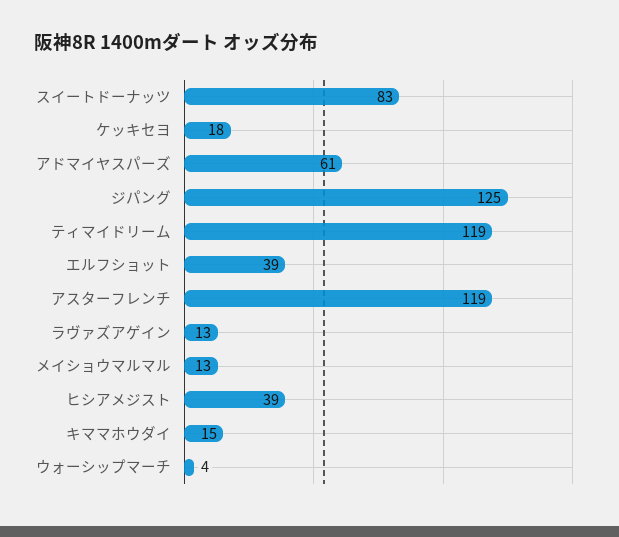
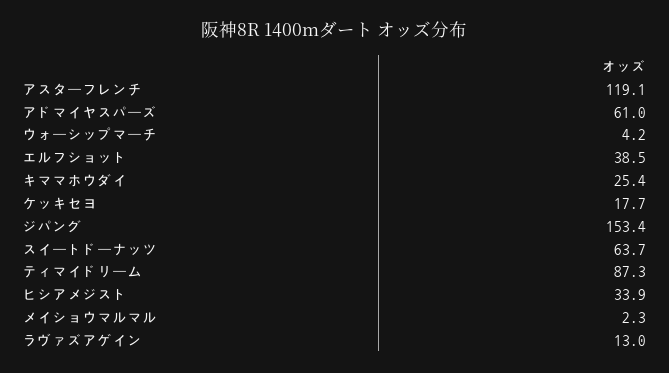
スイートドーナッツ: 83 -> 63.7
ジパング: 125 -> 153.4
ティマイドリーム: 119 -> 87.3
メイショウマルマル: 13 -> 2.3
ヒシアメジスト: 39 -> 33.9
キママホウダイ: 15 -> 25.4

